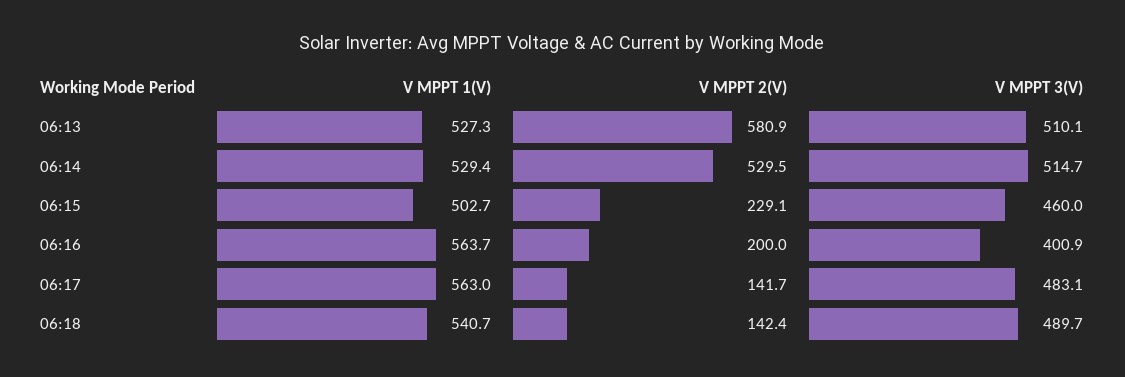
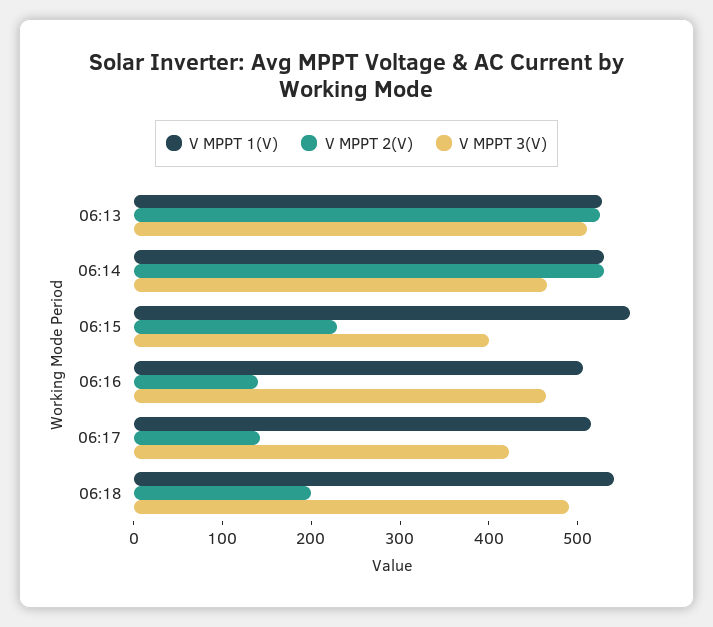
V MPPT 2(V), 06:13: 580.9 -> 520
V MPPT 3(V), 06:14: 514.7 -> 460
V MPPT 1(V), 06:15: 502.7 -> 560
V MPPT 3(V), 06:15: 460 -> 400
V MPPT 1(V), 06:16: 563.7 -> 500
V MPPT 2(V), 06:16: 200 -> 140
V MPPT 3(V), 06:16: 400.9 -> 460
V MPPT 1(V), 06:17: 563 -> 520
V MPPT 3(V), 06:17: 483.1 -> 420
V MPPT 2(V), 06:18: 142.4 -> 200

